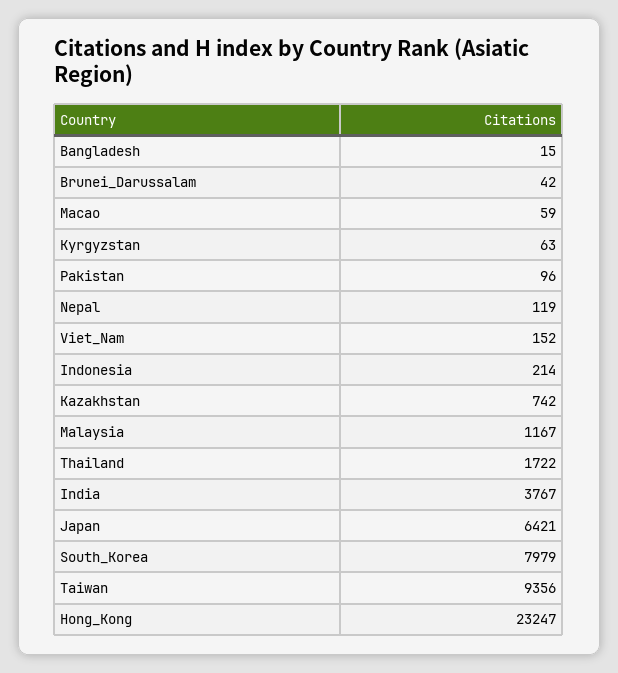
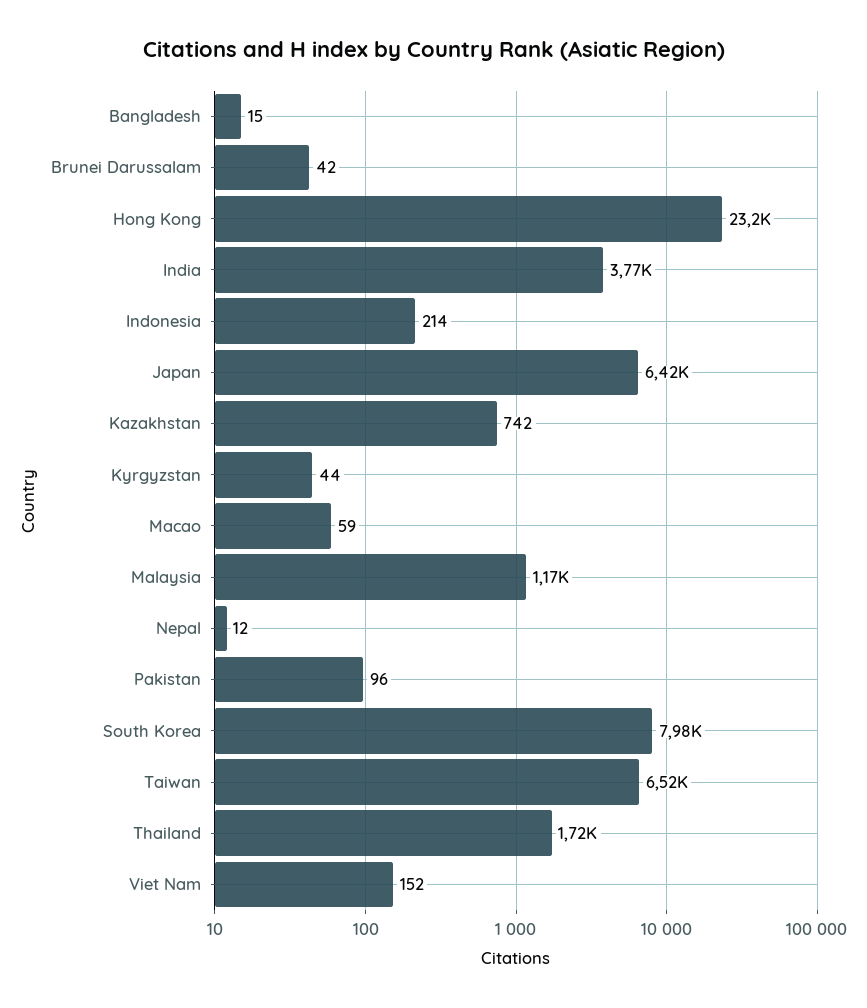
Kyrgyzstan: 63 -> 44
Nepal: 119 -> 12
Taiwan: 9356 -> 6520

